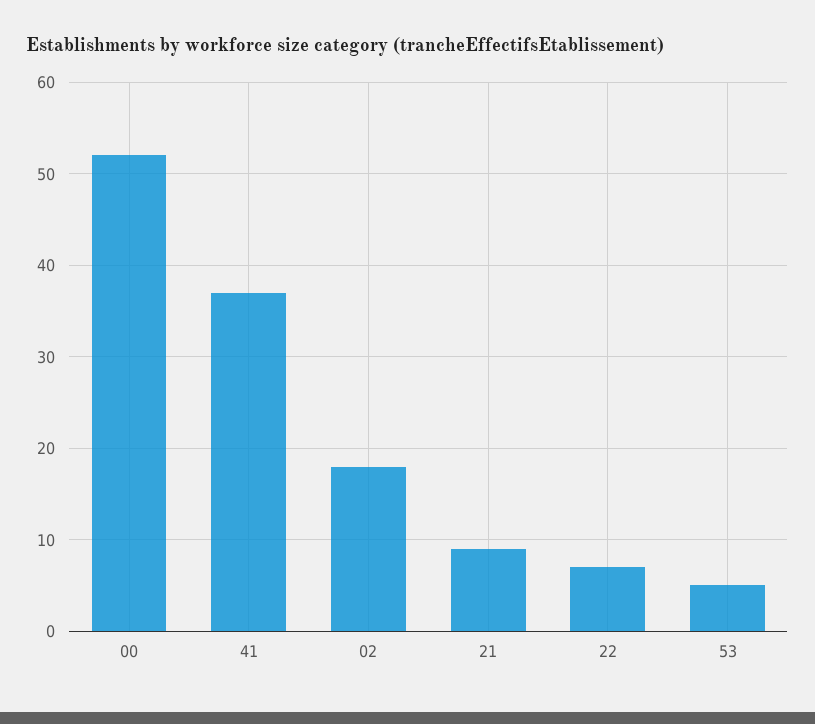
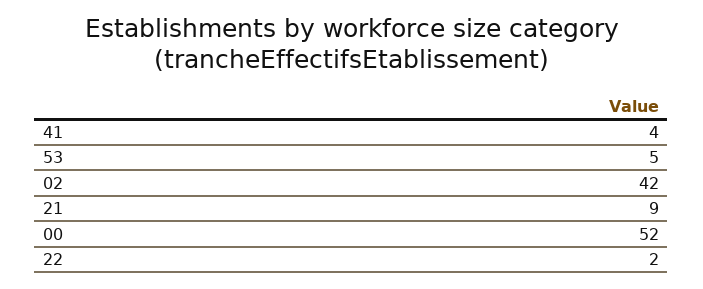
41: 37 -> 4
02: 18 -> 42
22: 7 -> 2

